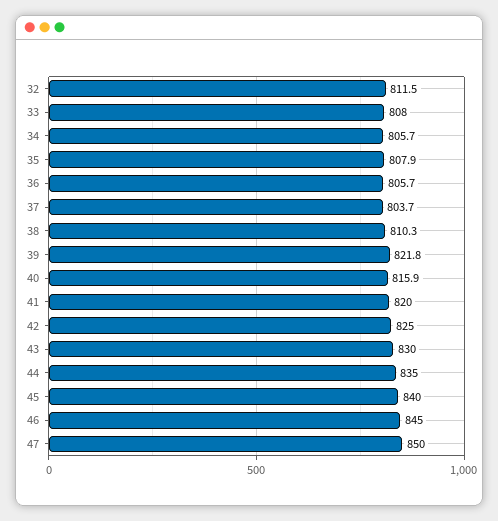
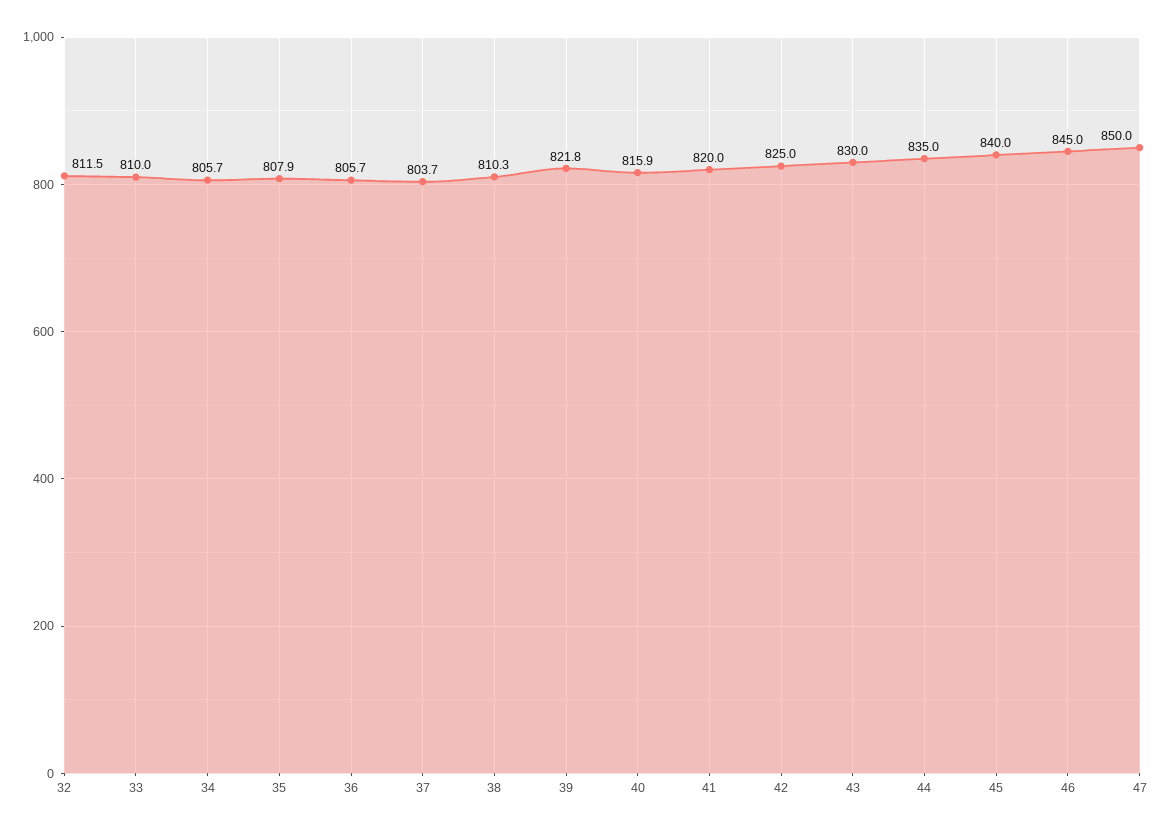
33: 808 -> 810

